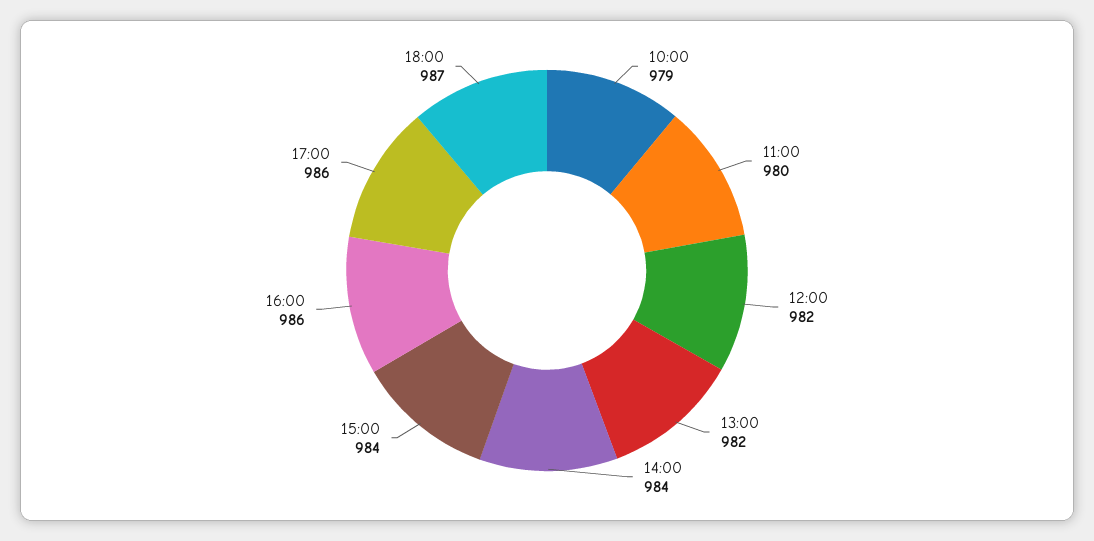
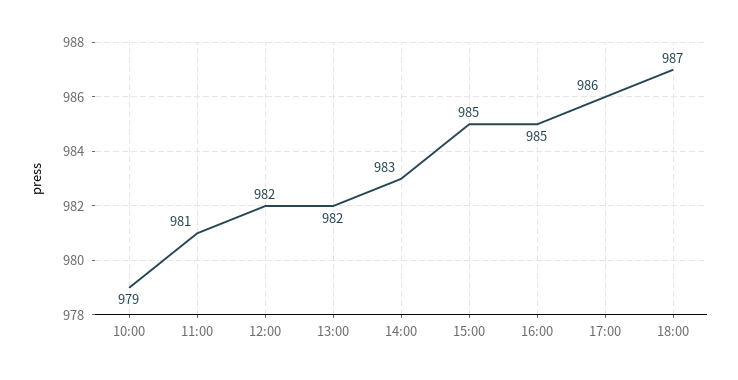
11:00: 980 -> 981
14:00: 984 -> 983
15:00: 984 -> 985
16:00: 986 -> 985

